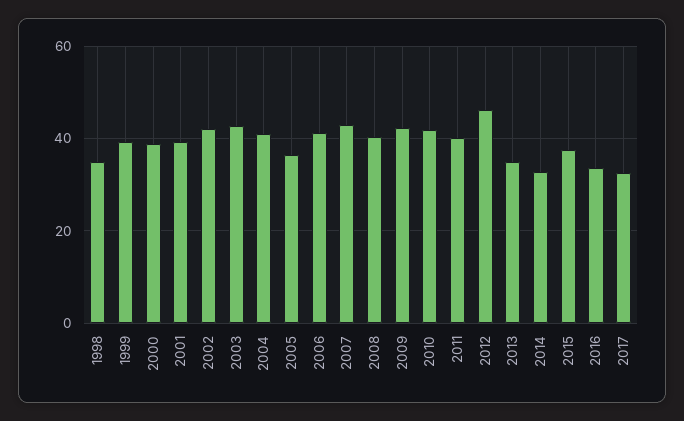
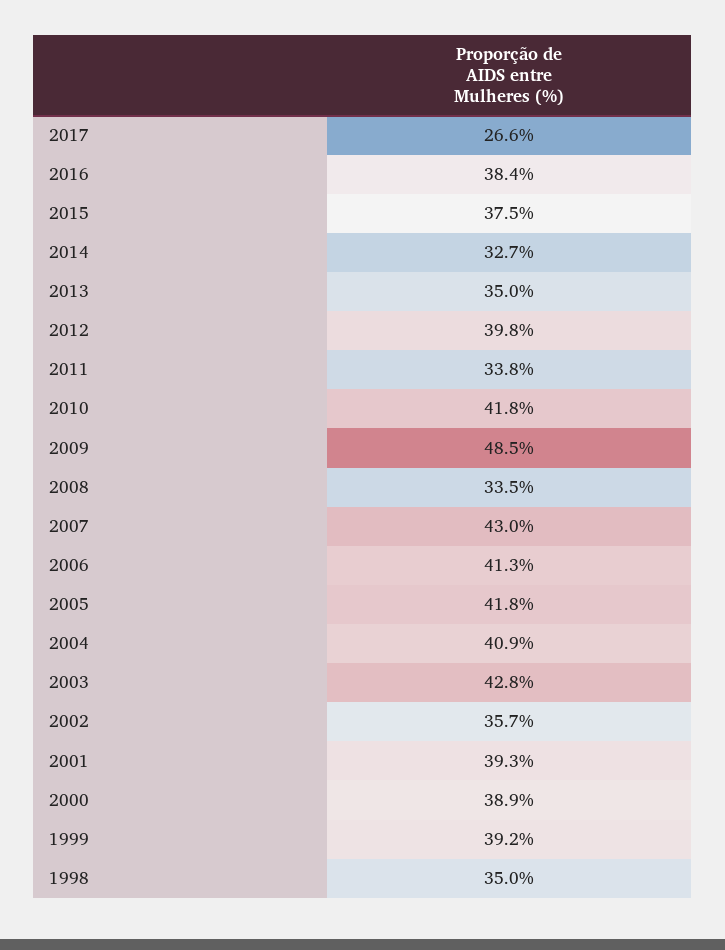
2002: 42 -> 35.7
2005: 36 -> 41.8
2008: 40 -> 33.5
2009: 42 -> 48.5
2011: 40 -> 33.8
2012: 46 -> 39.8
2016: 34 -> 38.4
2017: 32 -> 26.6

